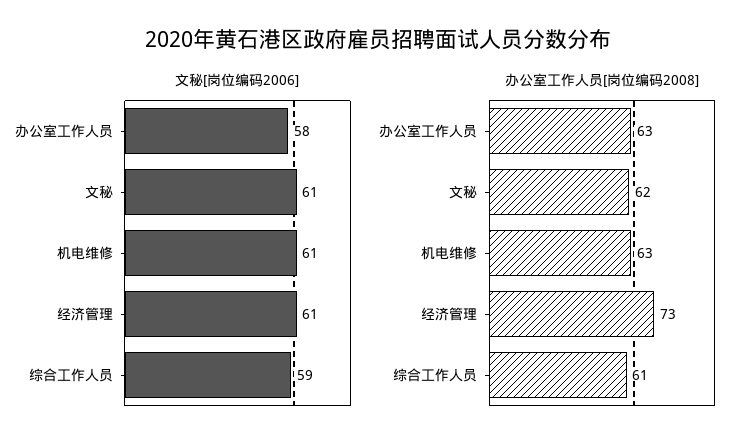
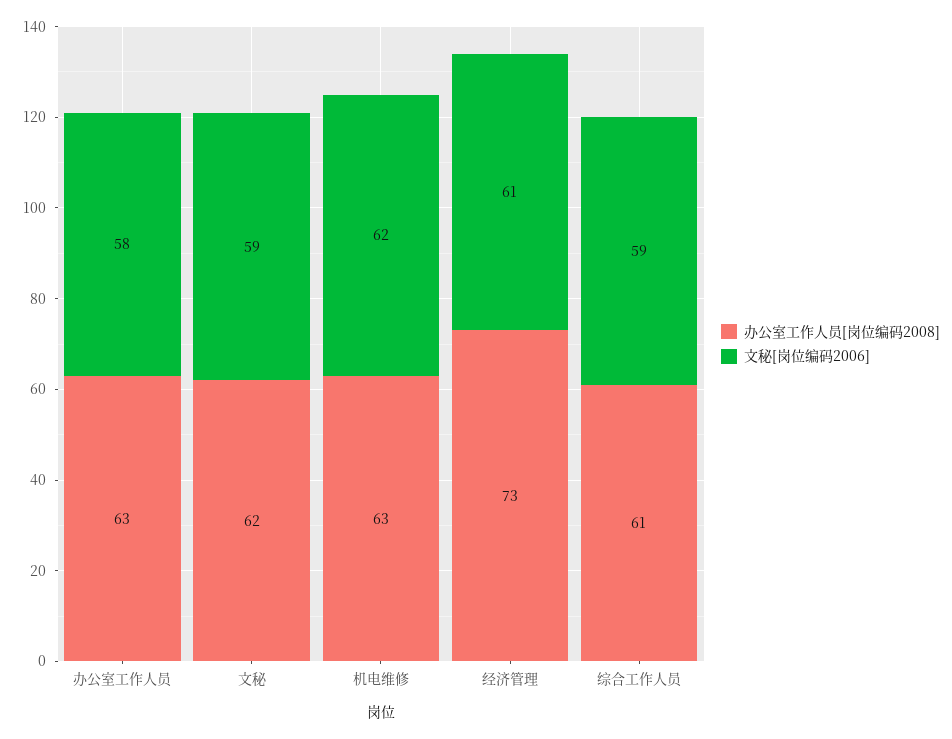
文秘[岗位编码2006], 文秘: 61 -> 59
文秘[岗位编码2006], 机电维修: 61 -> 62

